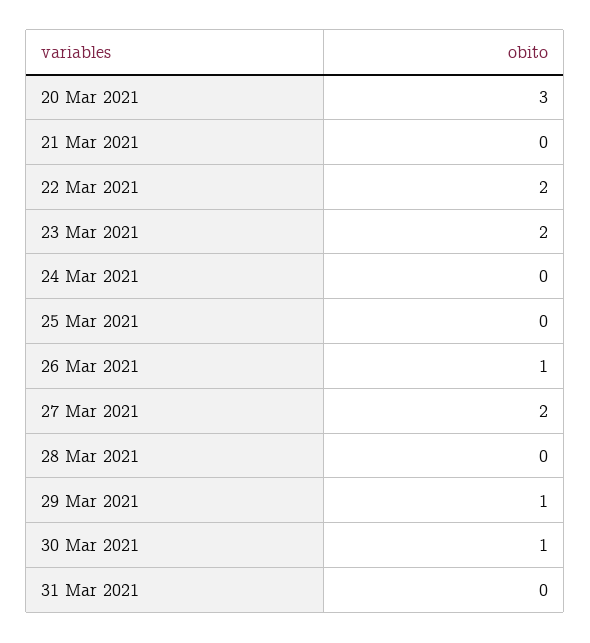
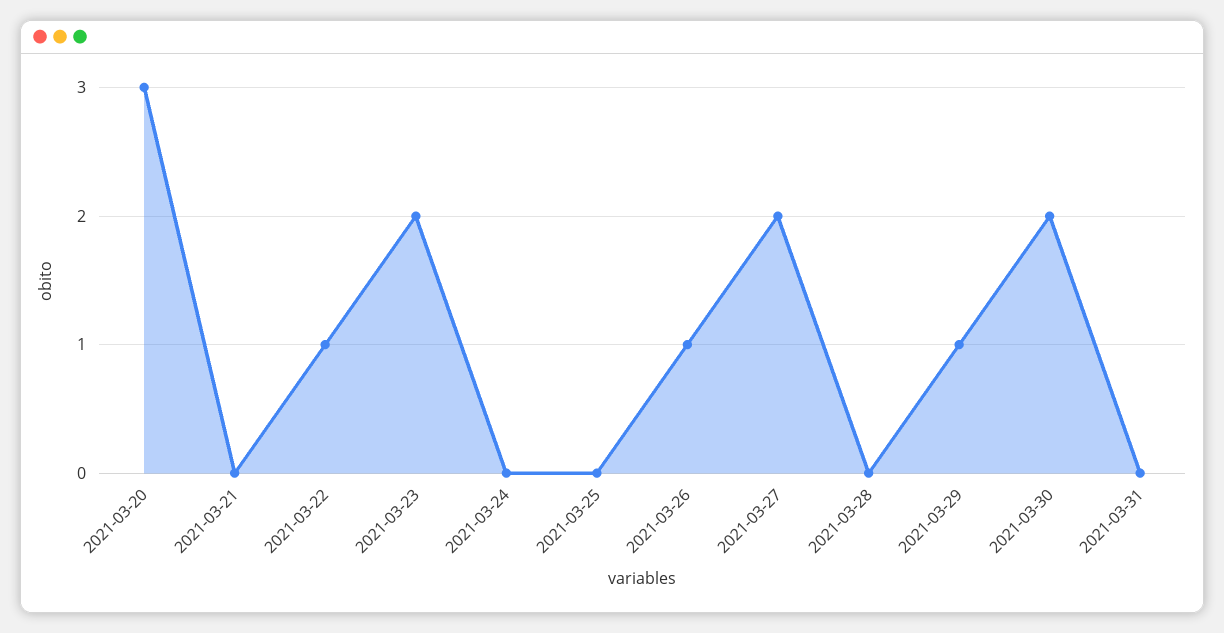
22 Mar 2021: 2 -> 1
30 Mar 2021: 1 -> 2

